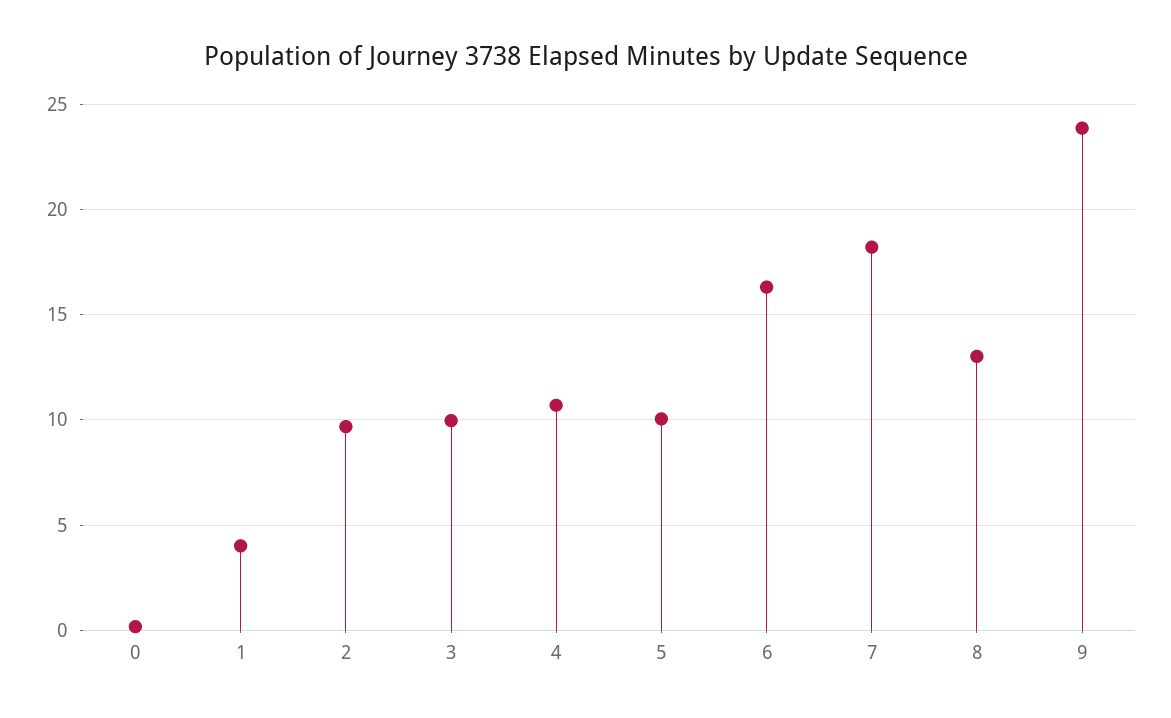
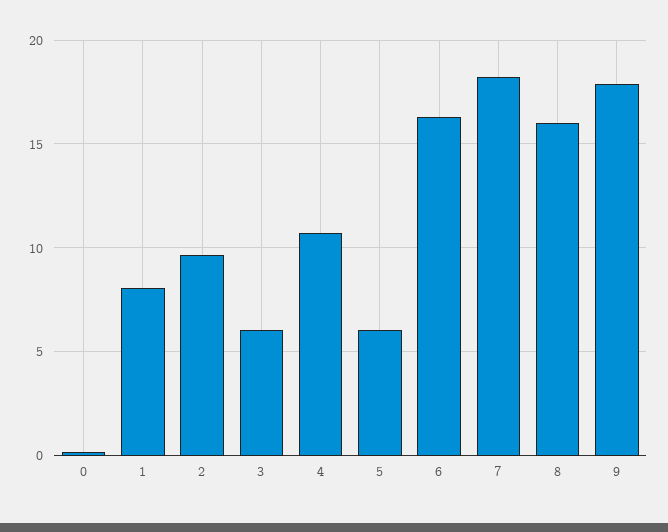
1: 4 -> 8
3: 10 -> 6
5: 10 -> 6
8: 13 -> 16
9: 24 -> 18

